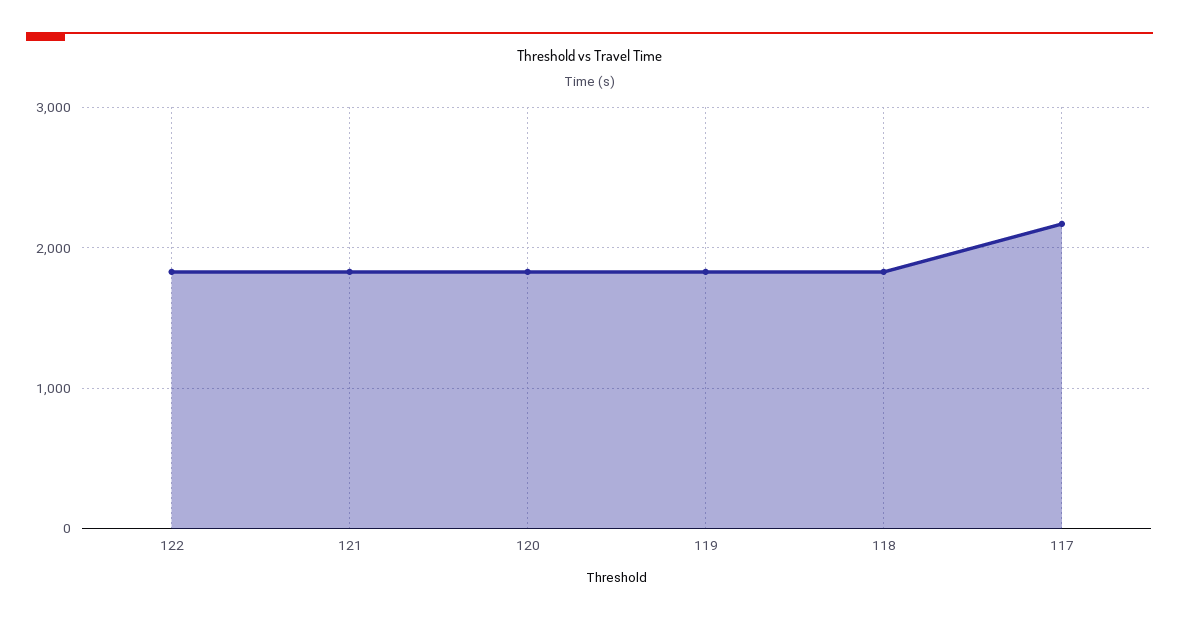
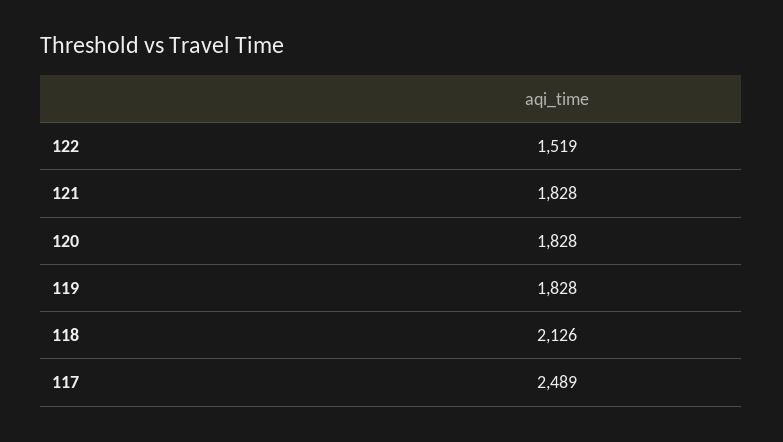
122: 1800 -> 1519
118: 1800 -> 2126
117: 2200 -> 2489

